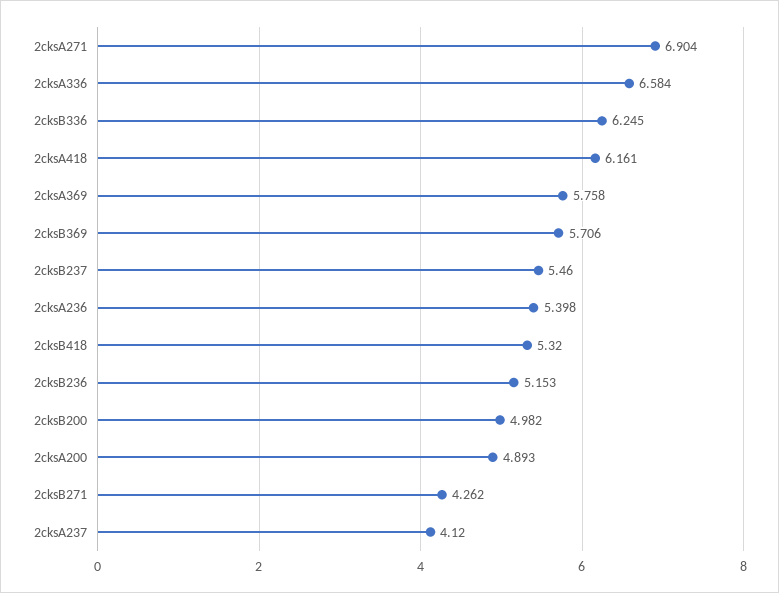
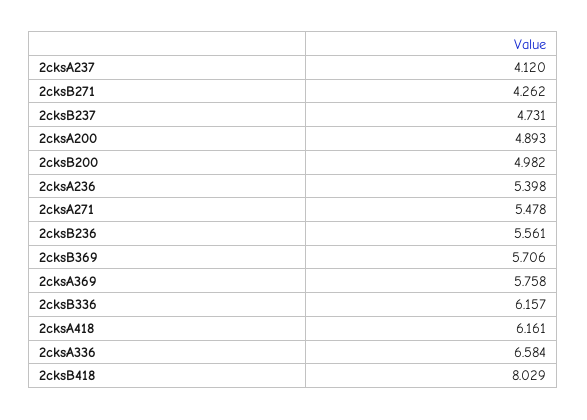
2cksA271: 6.904 -> 5.478
2cksB336: 6.245 -> 6.157
2cksB237: 5.46 -> 4.731
2cksB418: 5.32 -> 8.029
2cksB236: 5.153 -> 5.561

